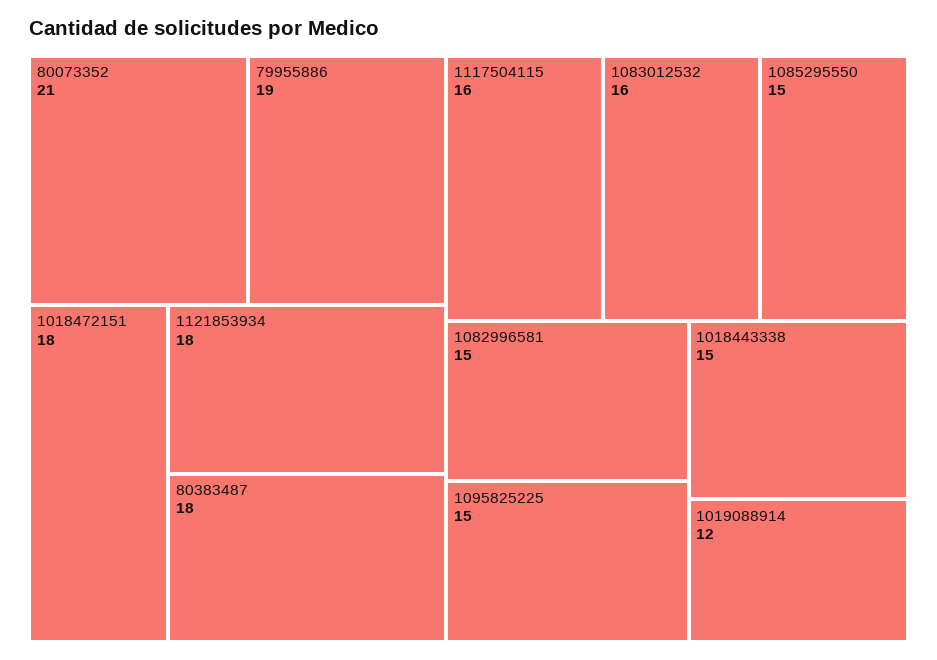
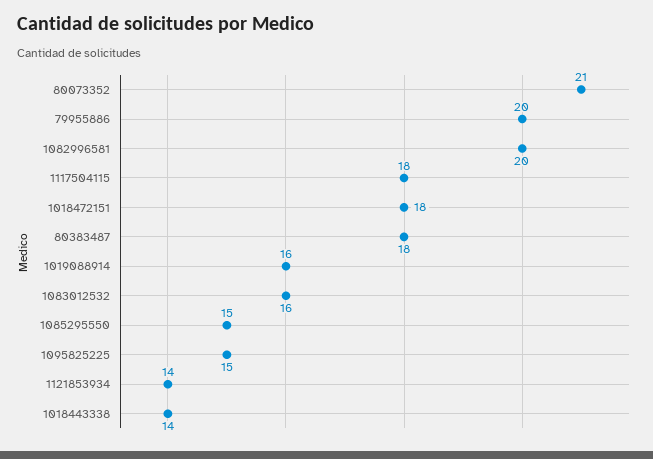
79955886: 19 -> 20
1121853934: 18 -> 14
1117504115: 16 -> 18
1082996581: 15 -> 20
1018443338: 15 -> 14
1019088914: 12 -> 16

